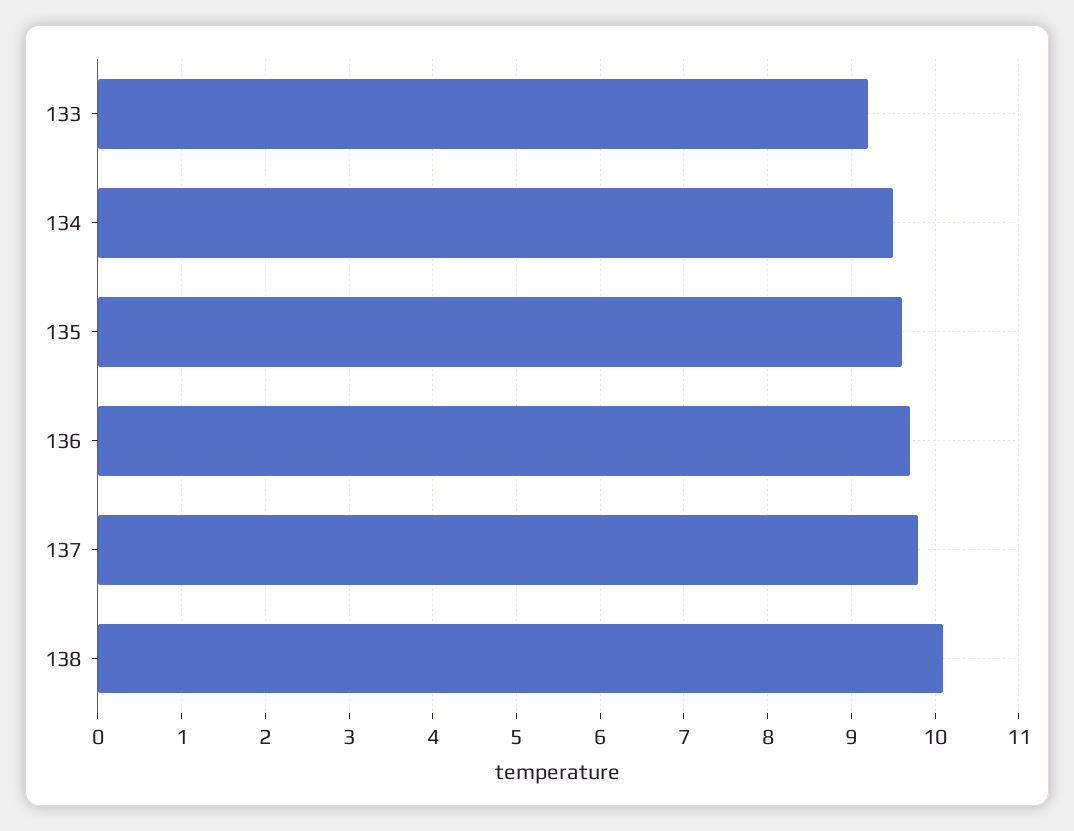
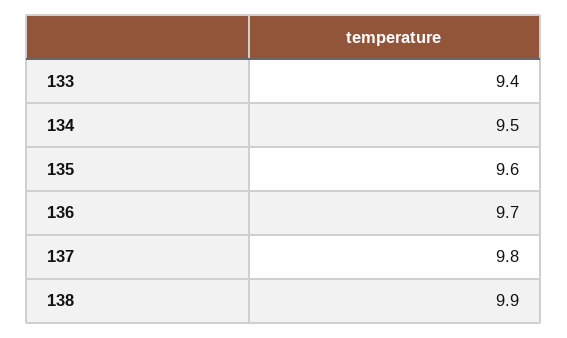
133: 9.2 -> 9.4
138: 10.1 -> 9.9

